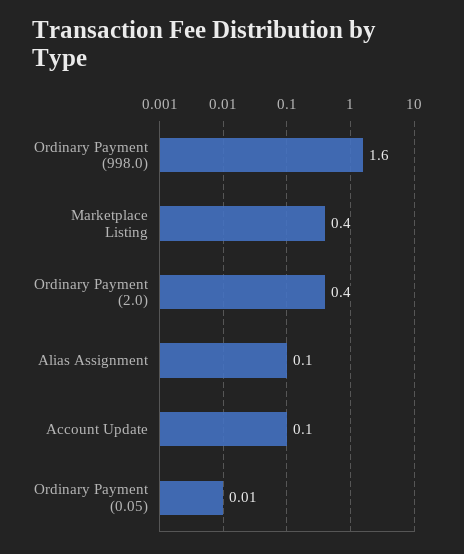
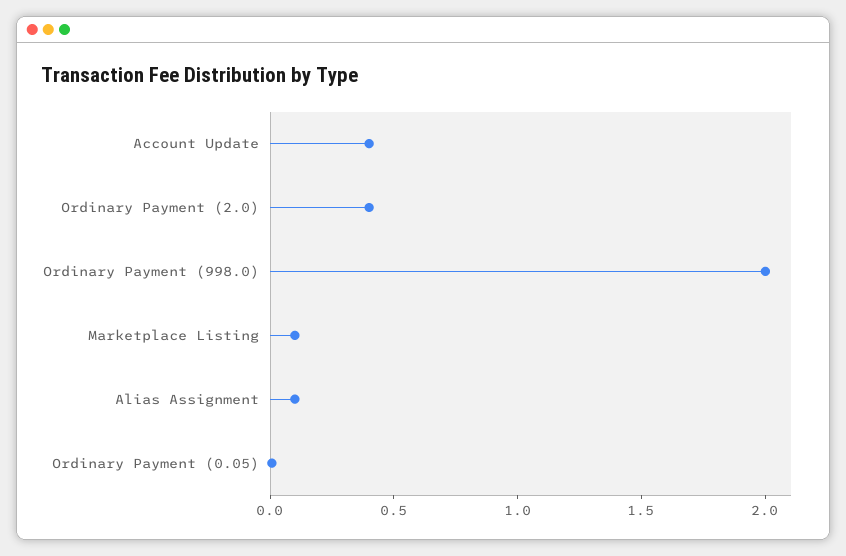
Ordinary Payment (998.0): 1.6 -> 2
Marketplace Listing: 0.4 -> 0.1
Account Update: 0.1 -> 0.4

